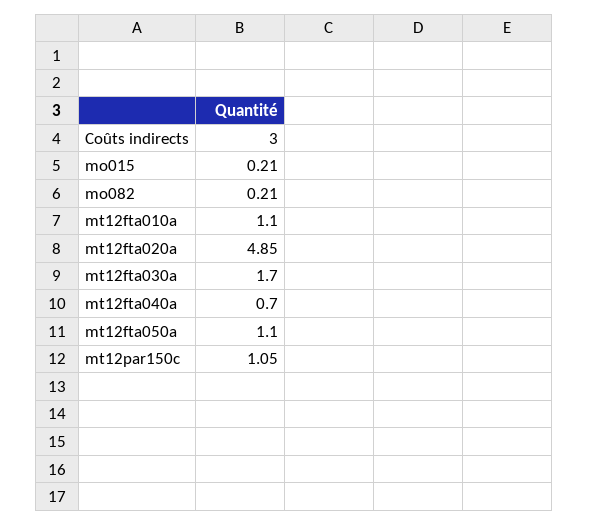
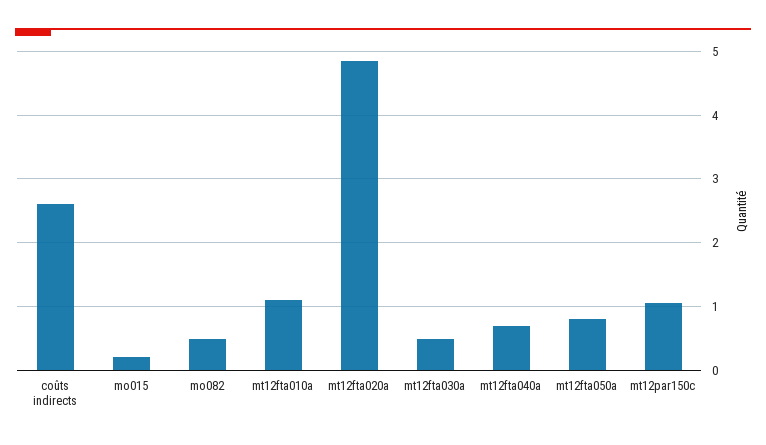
Coûts indirects: 3 -> 2.6
mo082: 0.21 -> 0.5
mt12fta030a: 1.7 -> 0.5
mt12fta050a: 1.1 -> 0.8

